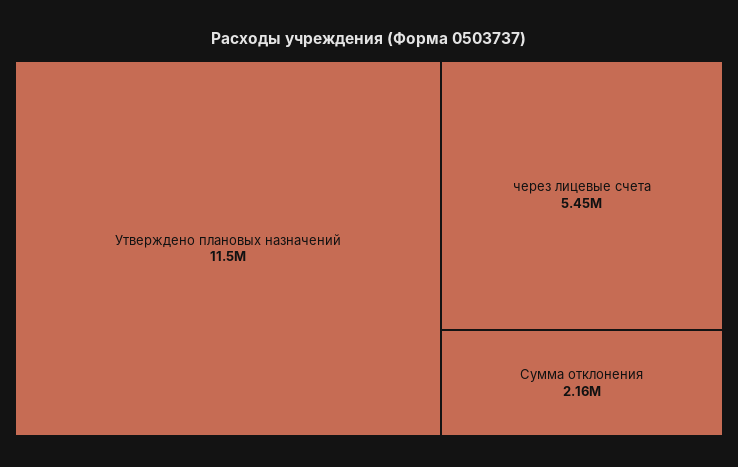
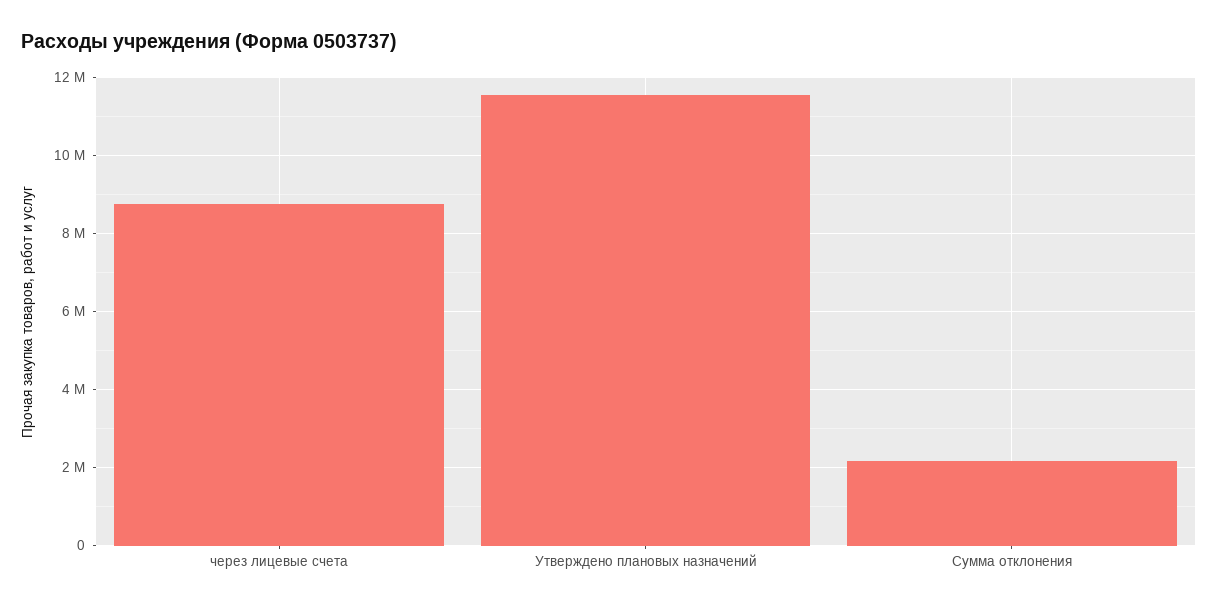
через лицевые счета: 5450000 -> 8800000

